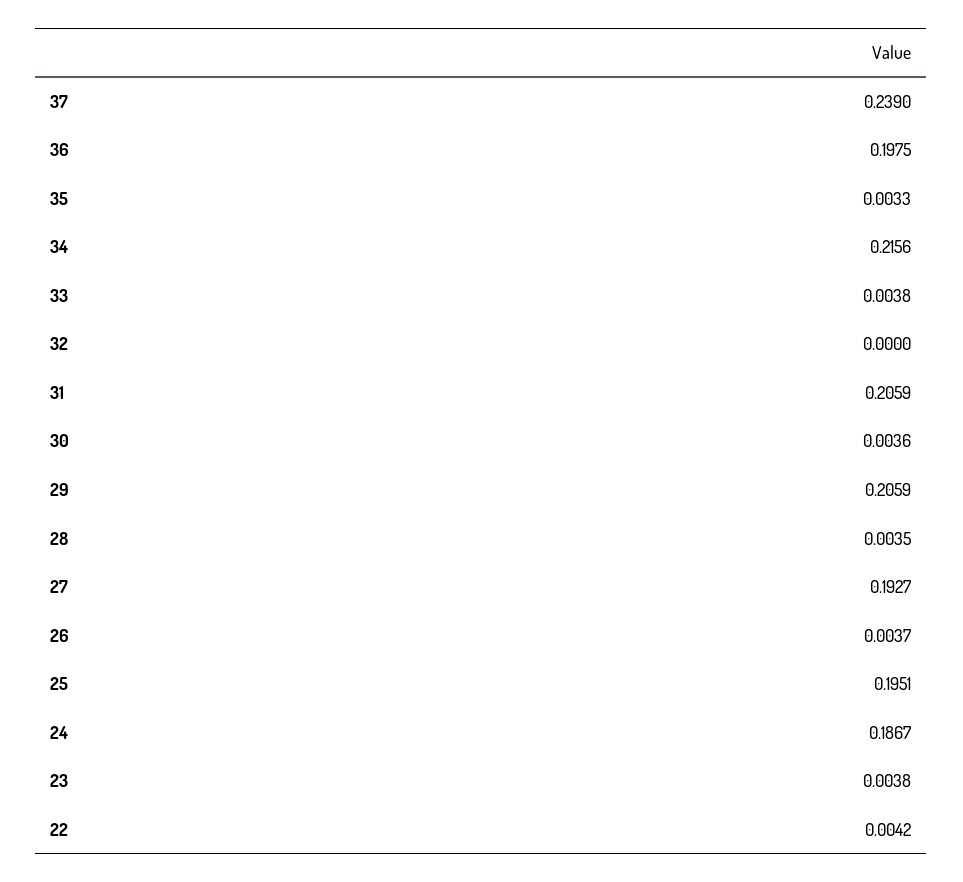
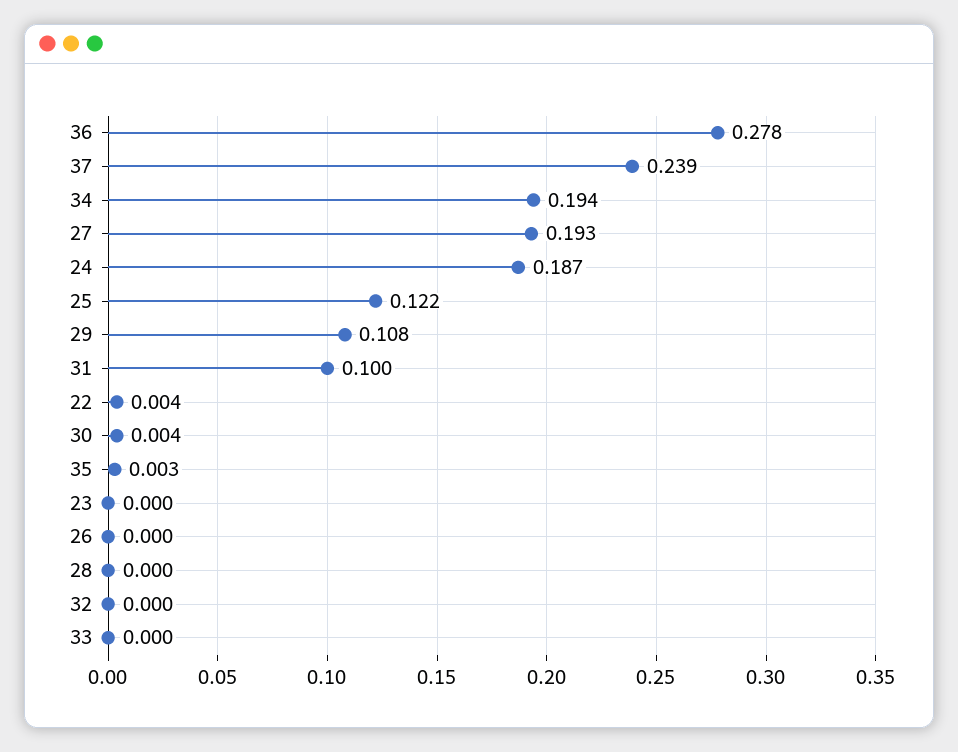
36: 0.1975 -> 0.278
34: 0.2156 -> 0.194
33: 0.0038 -> 0
31: 0.2059 -> 0.1
29: 0.2059 -> 0.108
28: 0.0035 -> 0
26: 0.0037 -> 0
25: 0.1951 -> 0.122
23: 0.0038 -> 0

